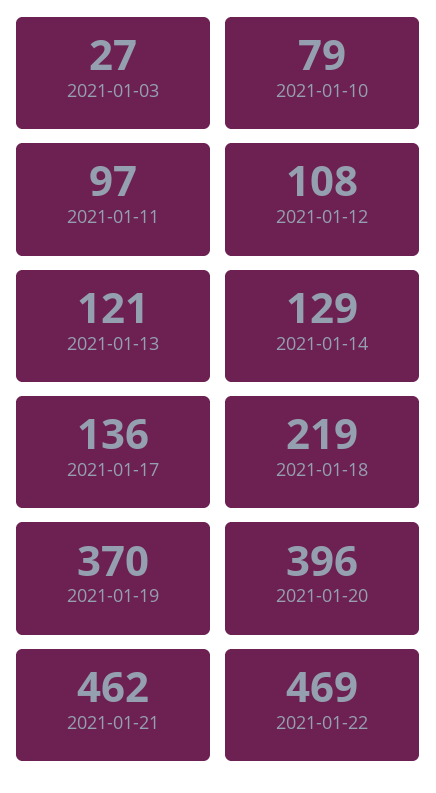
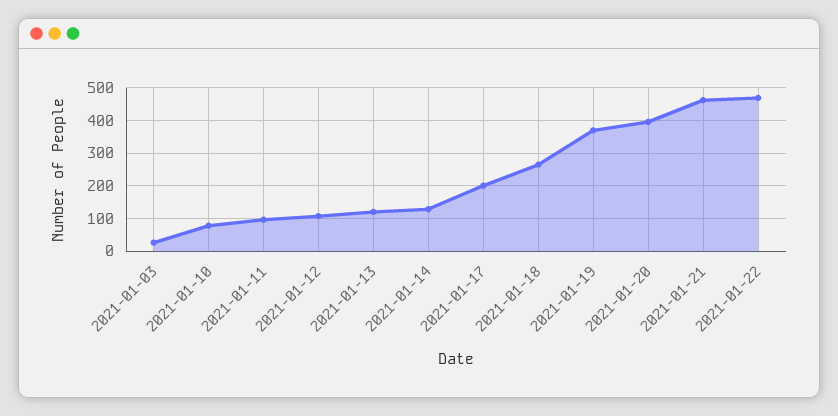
2021-01-17: 136 -> 200
2021-01-18: 219 -> 260

